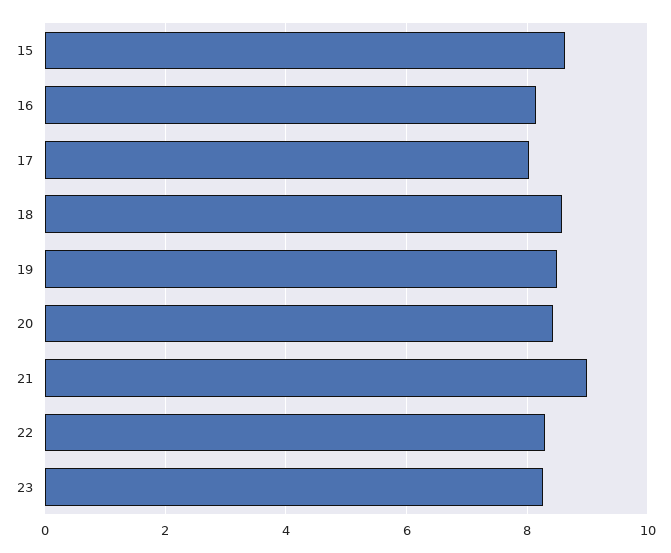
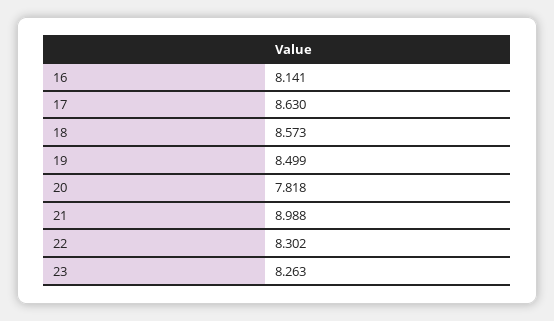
15: 8.6 -> none
17: 8 -> 8.63
20: 8.4 -> 7.818

